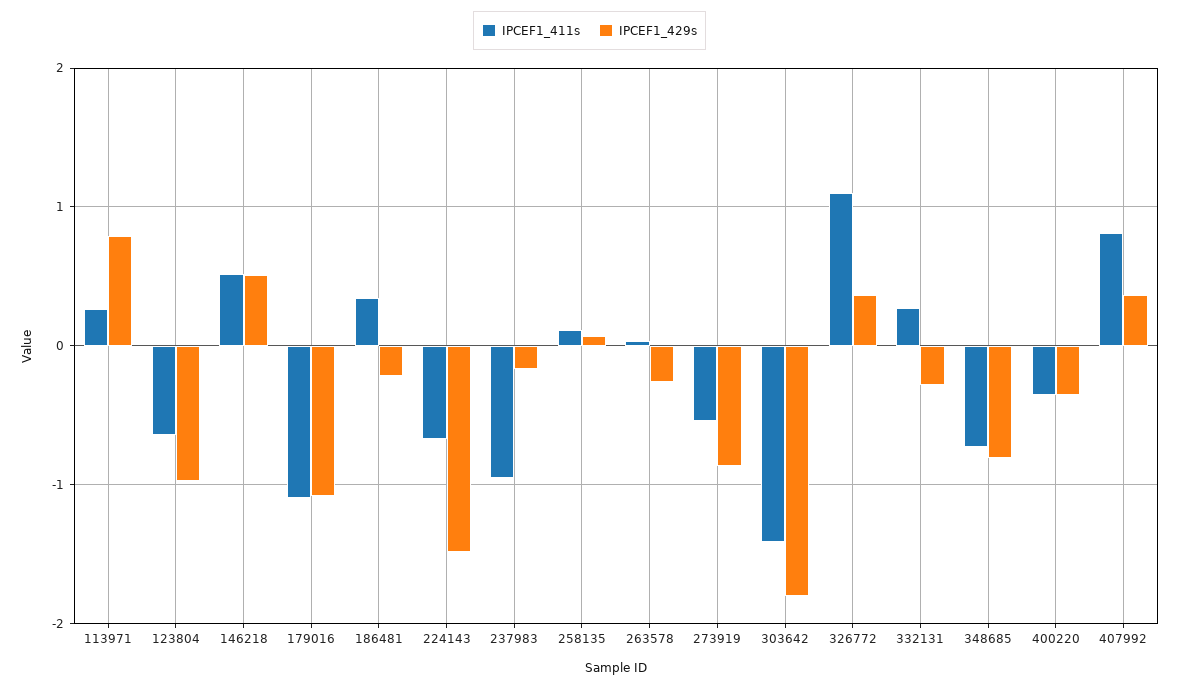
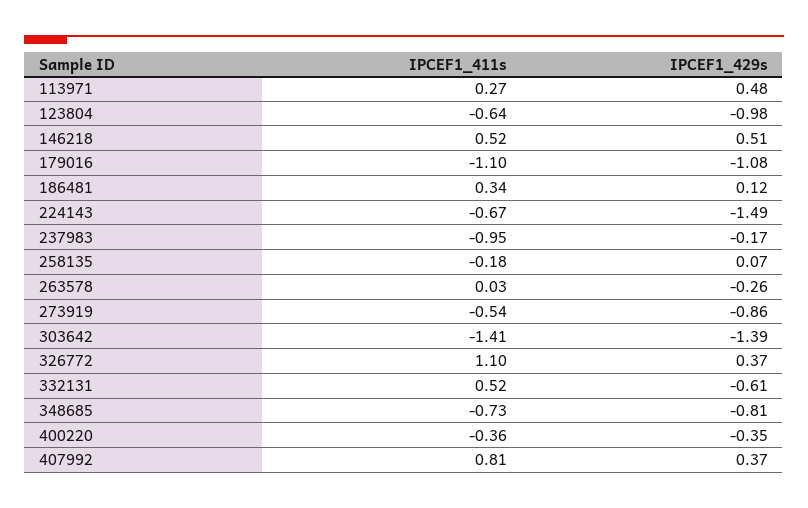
IPCEF1_429s, 113971: 0.8 -> 0.48
IPCEF1_429s, 186481: -0.2 -> 0.12
IPCEF1_411s, 258135: 0.1 -> -0.18
IPCEF1_429s, 303642: -1.8 -> -1.39
IPCEF1_411s, 332131: 0.3 -> 0.52
IPCEF1_429s, 332131: -0.3 -> -0.61

